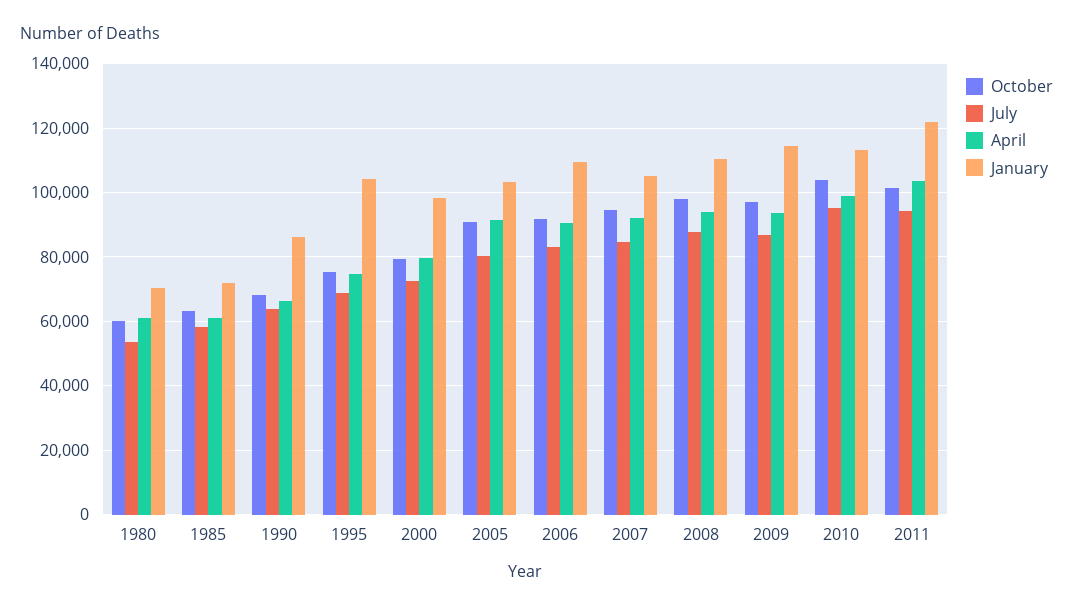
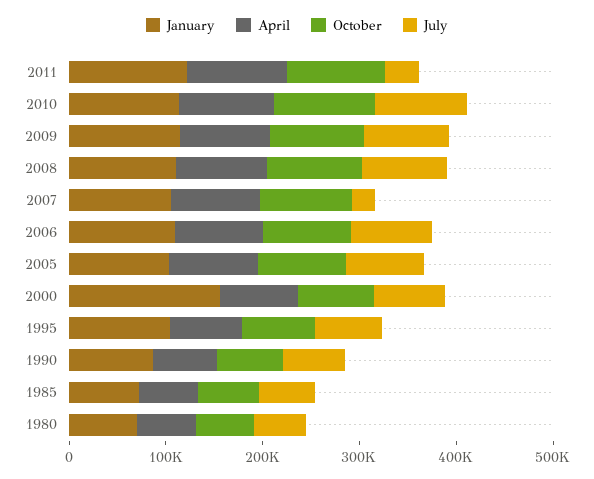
January, 2000: 98000 -> 160000
July, 2007: 84000 -> 20000
July, 2011: 94000 -> 40000

